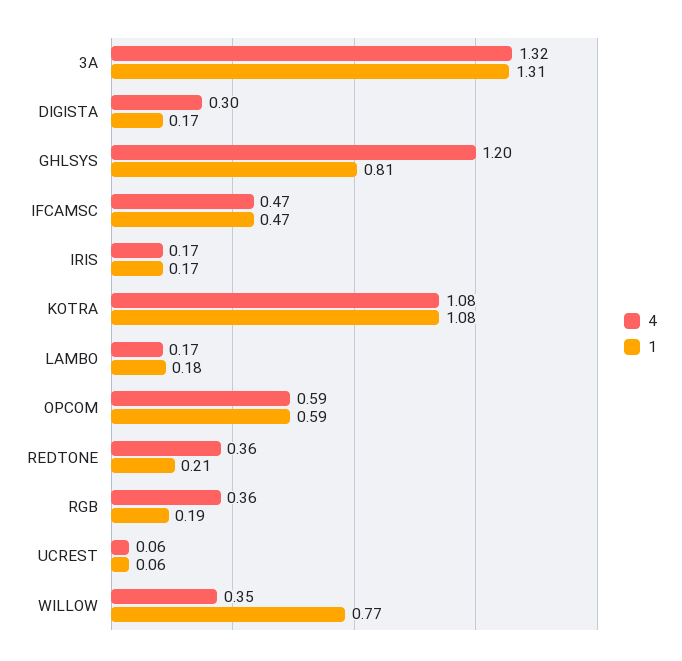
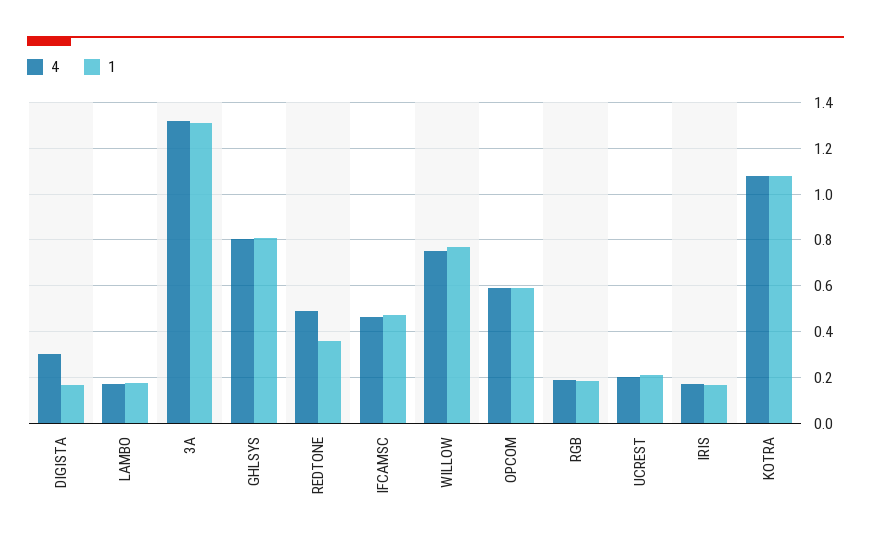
4, GHLSYS: 1.2 -> 0.8
4, REDTONE: 0.36 -> 0.5
1, REDTONE: 0.21 -> 0.35
4, RGB: 0.36 -> 0.2
4, UCREST: 0.06 -> 0.2
1, UCREST: 0.06 -> 0.2
4, WILLOW: 0.35 -> 0.75

